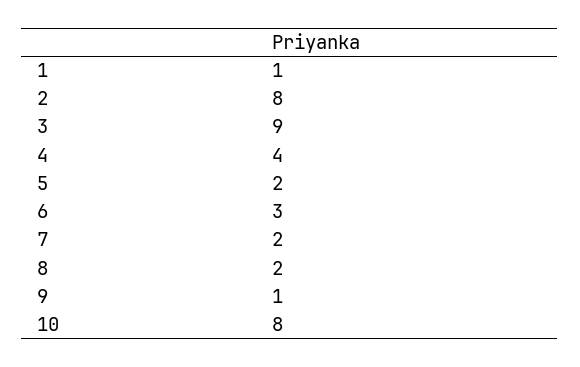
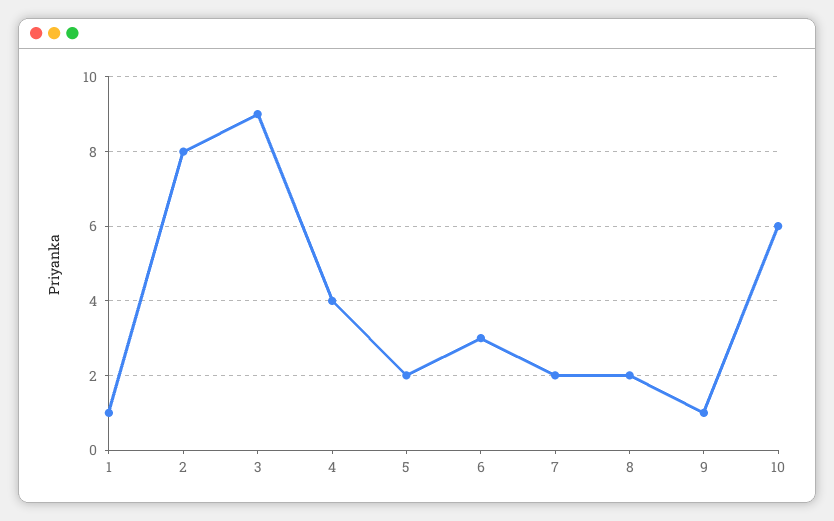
10: 8 -> 6

